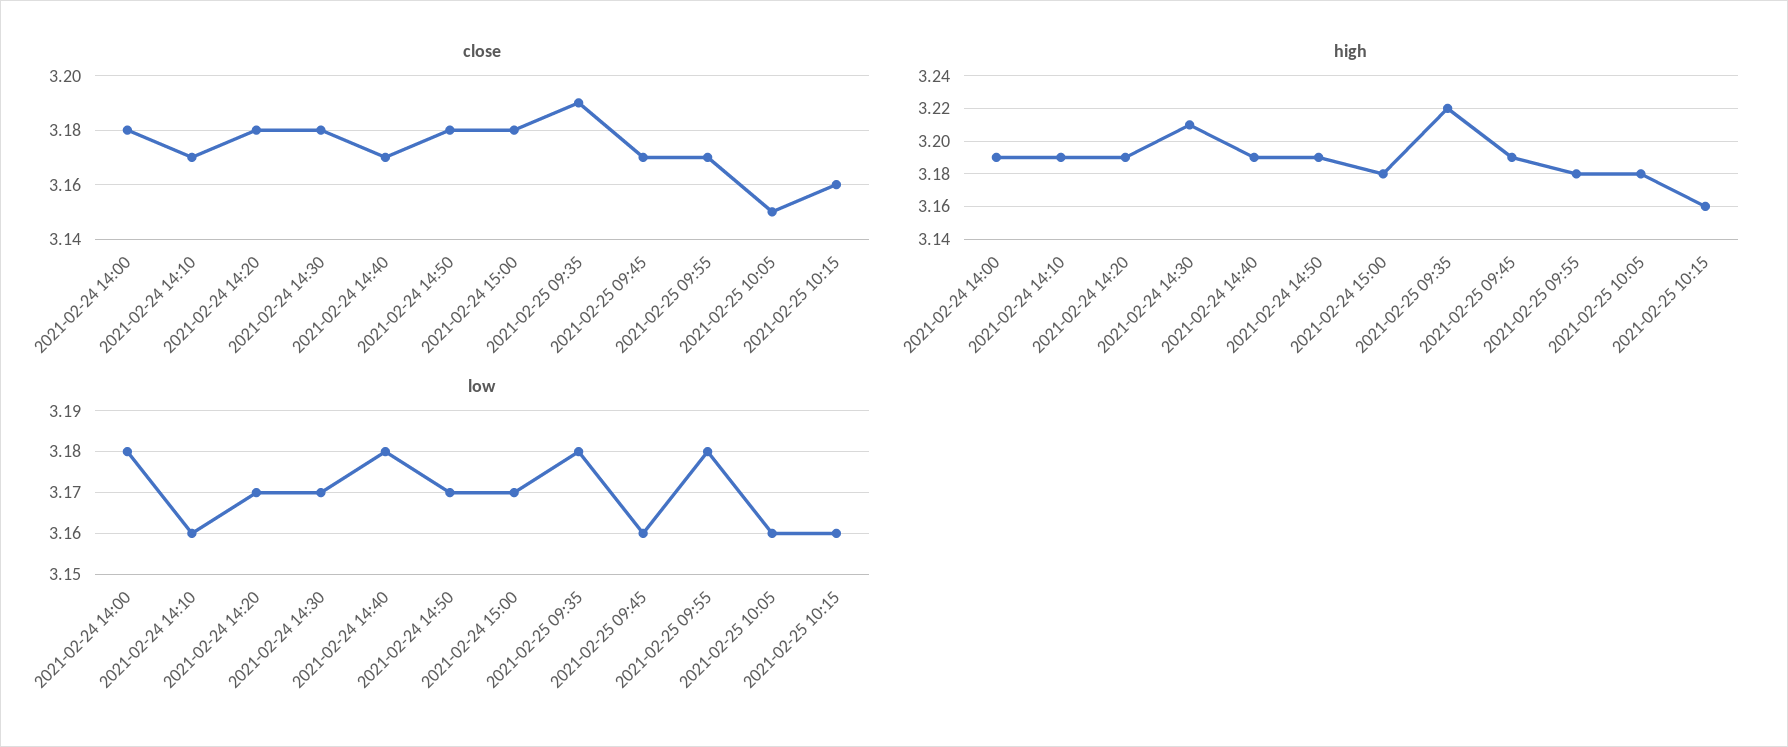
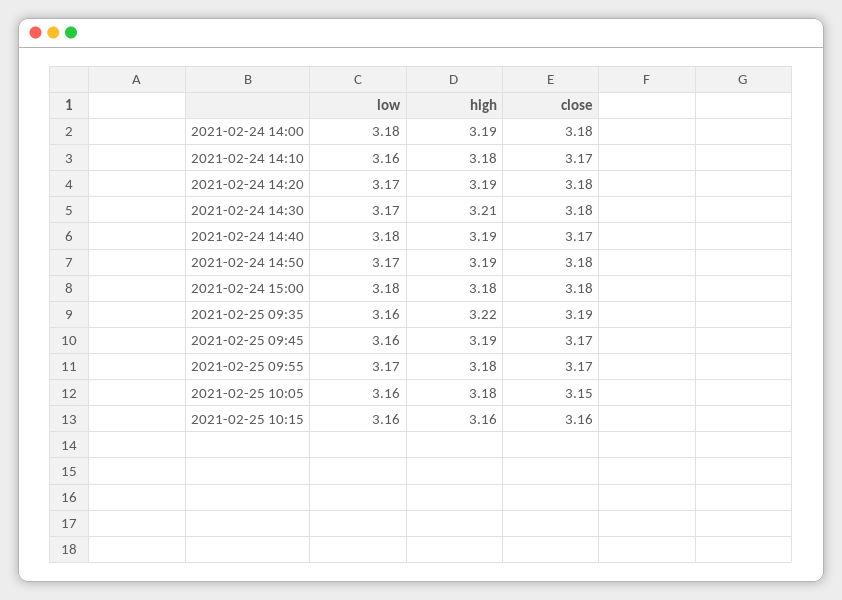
high, 2021-02-24 14:10: 3.19 -> 3.18
low, 2021-02-24 15:00: 3.17 -> 3.18
low, 2021-02-25 09:35: 3.18 -> 3.16
low, 2021-02-25 09:55: 3.18 -> 3.17

